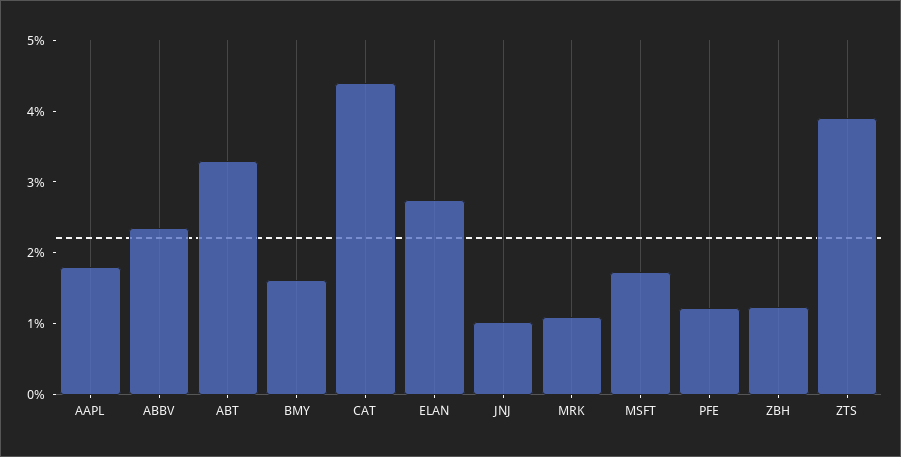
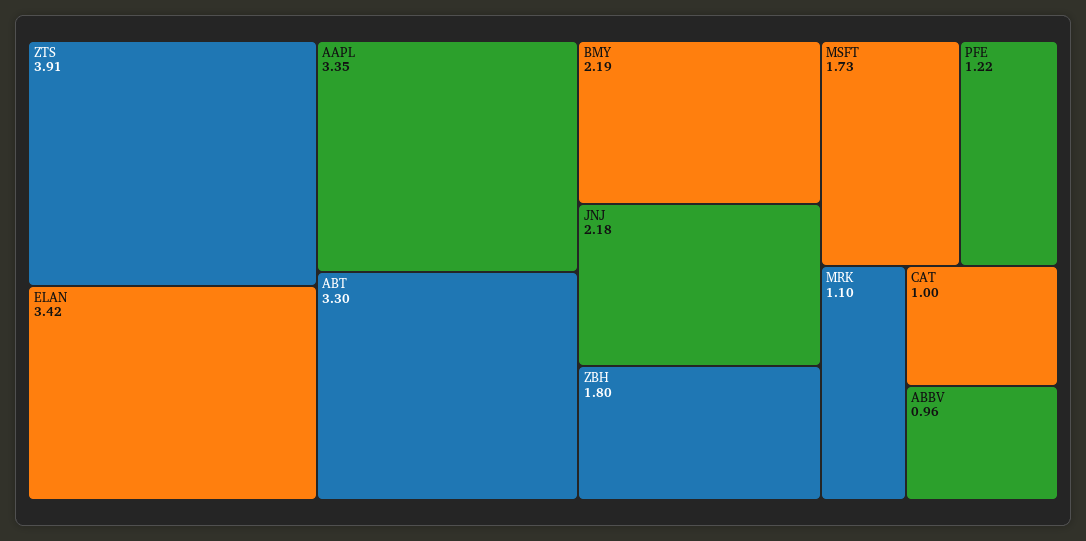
AAPL: 1.8 -> 3.35
ABBV: 2.4 -> 0.96
BMY: 1.6 -> 2.19
CAT: 4.4 -> 1
ELAN: 2.8 -> 3.42
JNJ: 1 -> 2.18
ZBH: 1.2 -> 1.8

